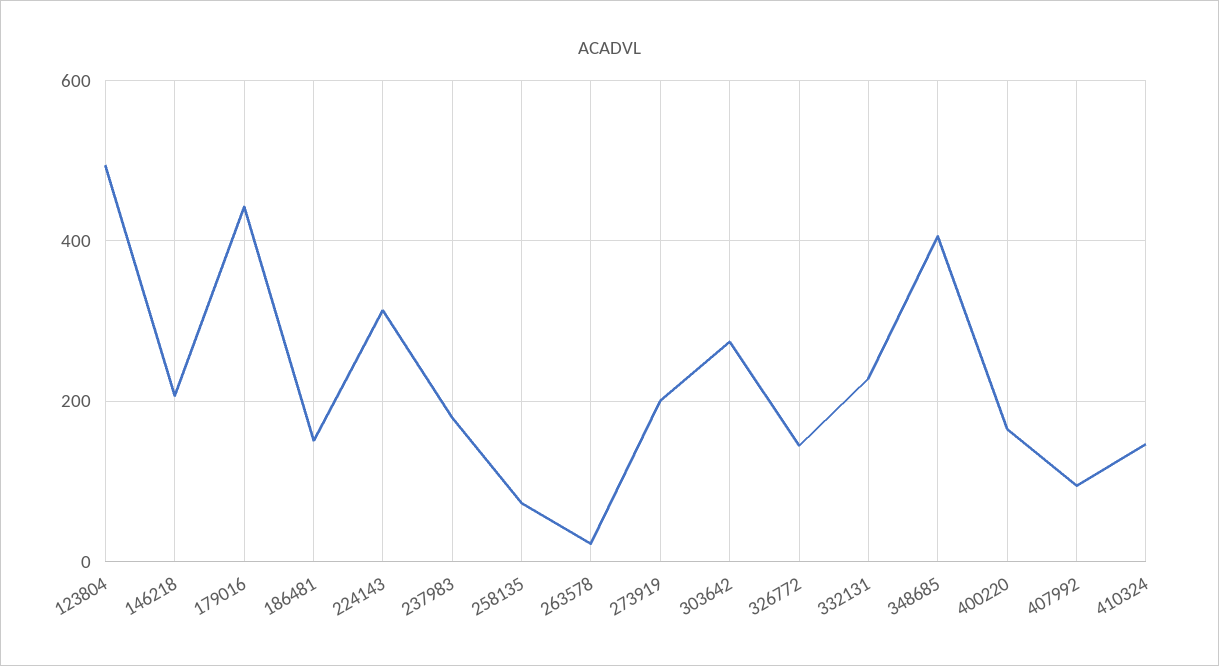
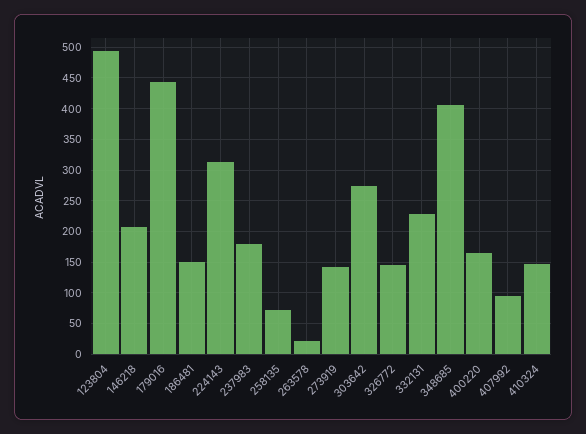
273919: 200 -> 140

